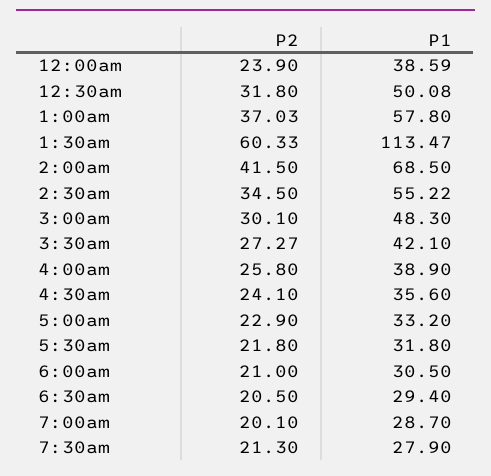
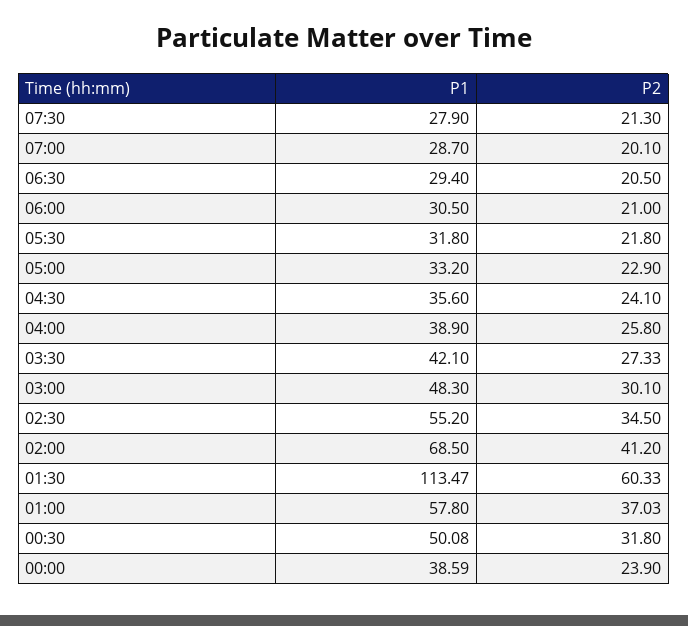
P2, 2:00am: 41.5 -> 41.2
P1, 2:30am: 55.22 -> 55.2
P2, 3:30am: 27.27 -> 27.33

